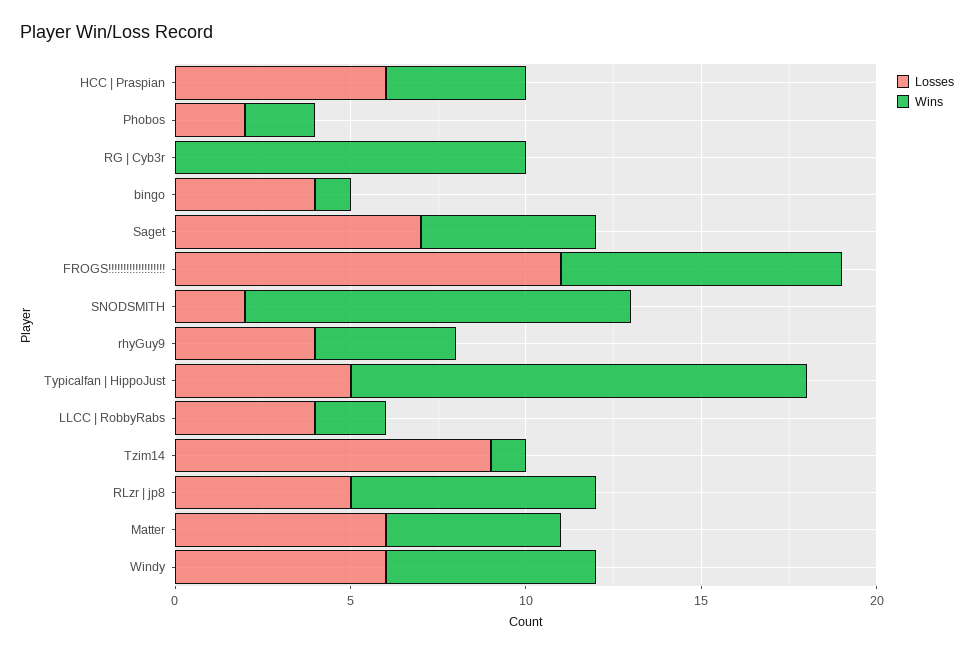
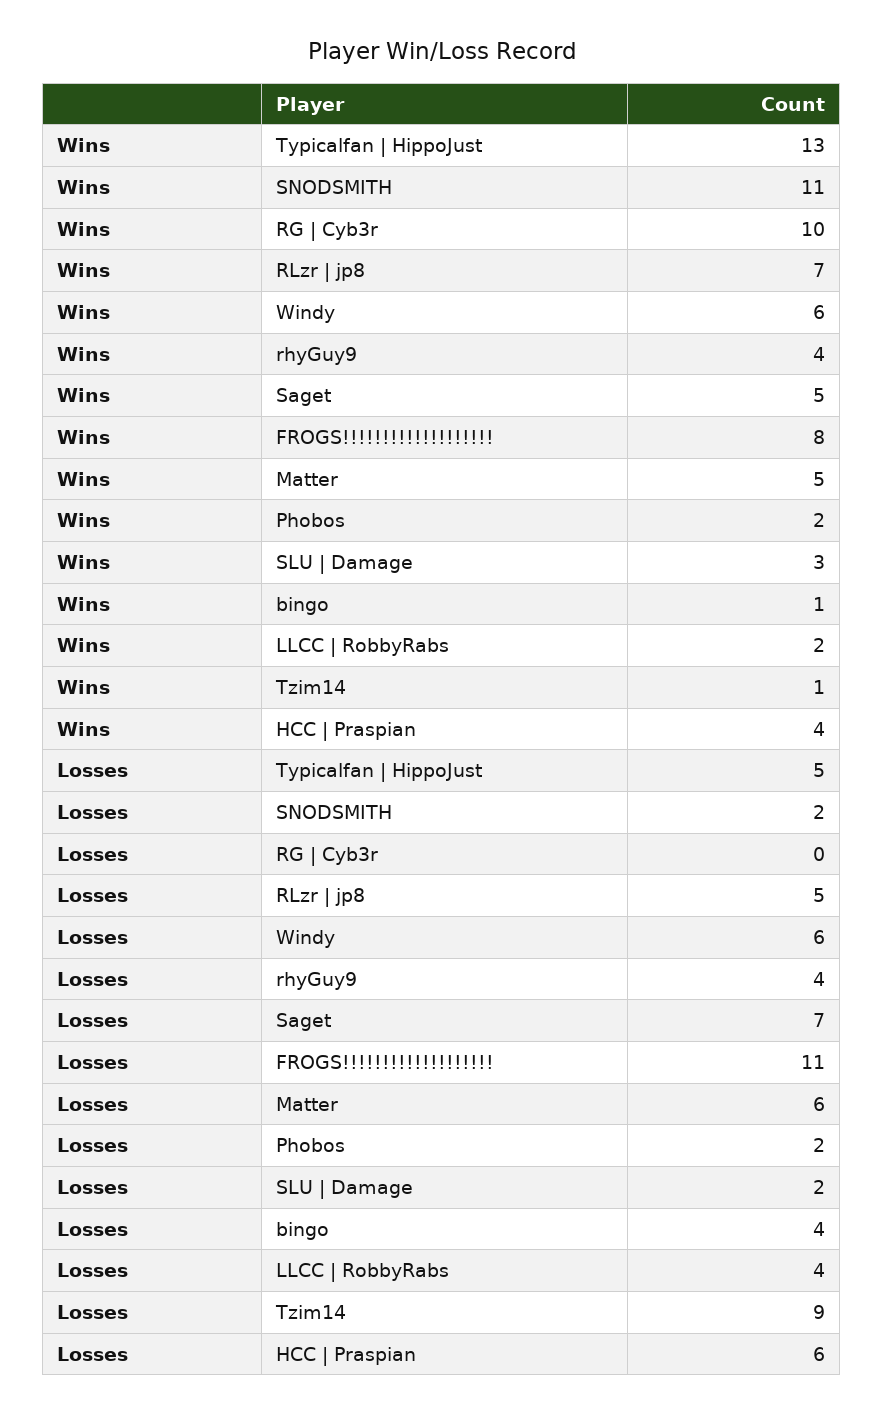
Wins, SLU | Damage: none -> 3
Losses, SLU | Damage: none -> 2

